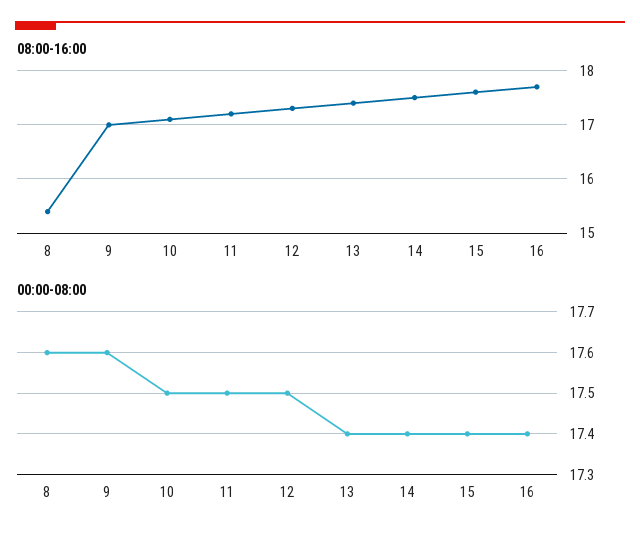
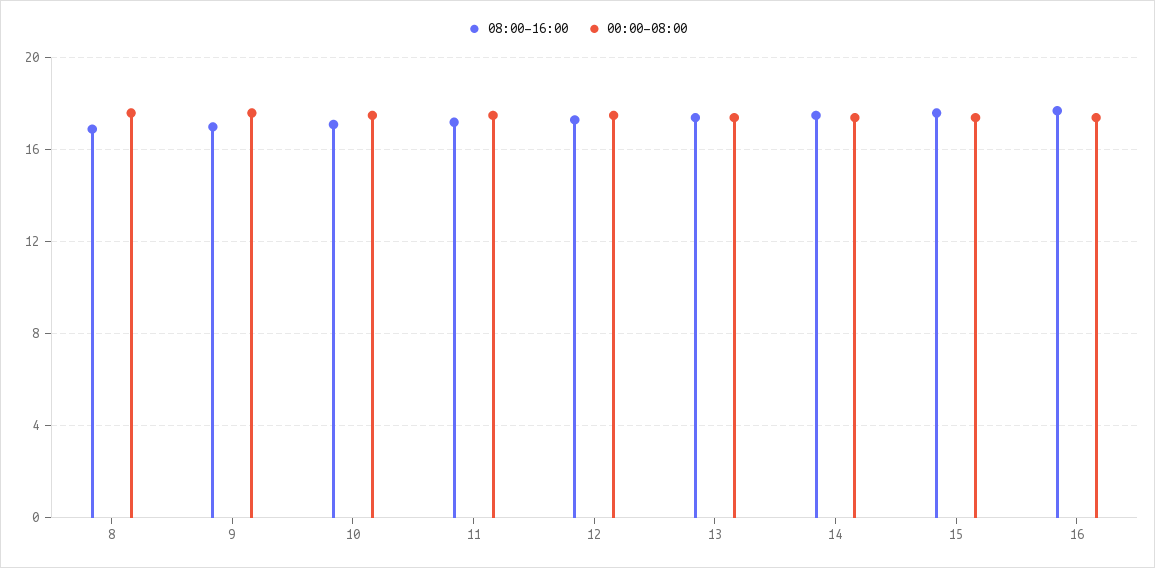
08:00-16:00, 8: 15.5 -> 17

